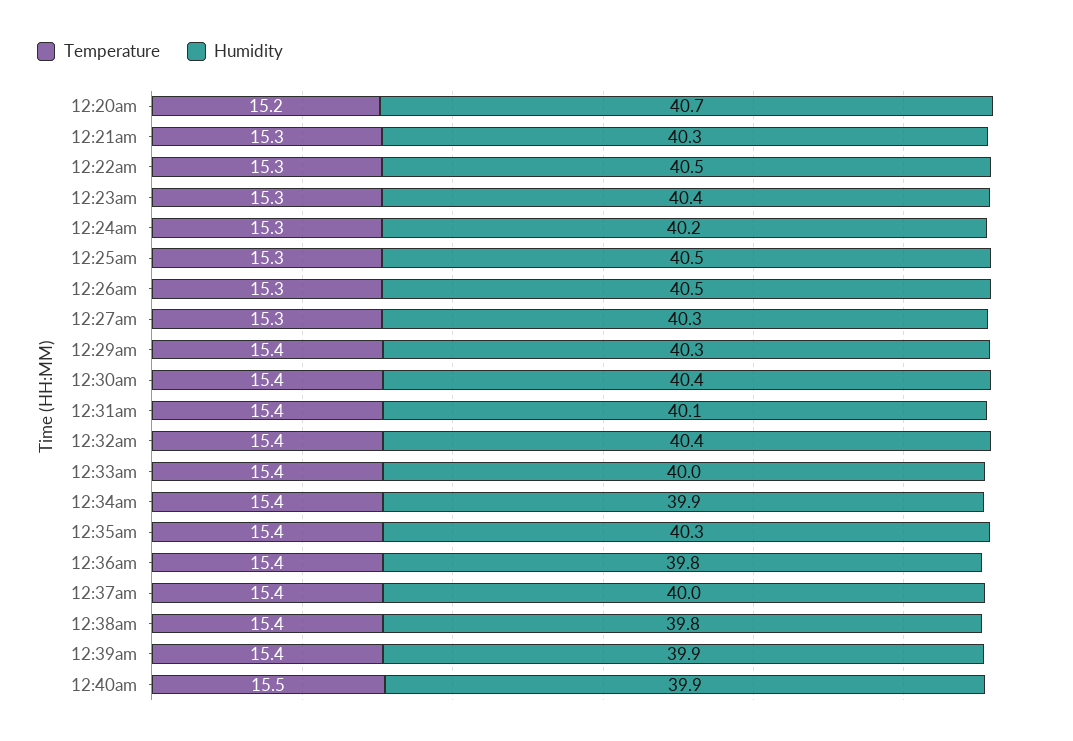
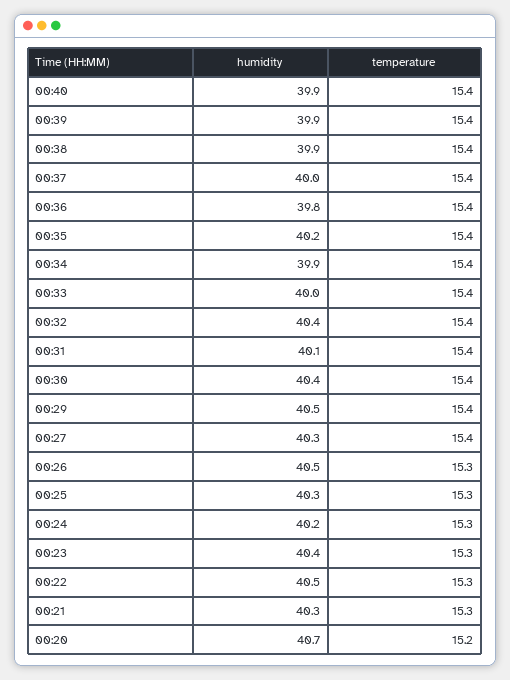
Humidity, 12:25am: 40.5 -> 40.3
Temperature, 12:27am: 15.3 -> 15.4
Humidity, 12:29am: 40.3 -> 40.5
Humidity, 12:35am: 40.3 -> 40.2
Humidity, 12:38am: 39.8 -> 39.9
Temperature, 12:40am: 15.5 -> 15.4

